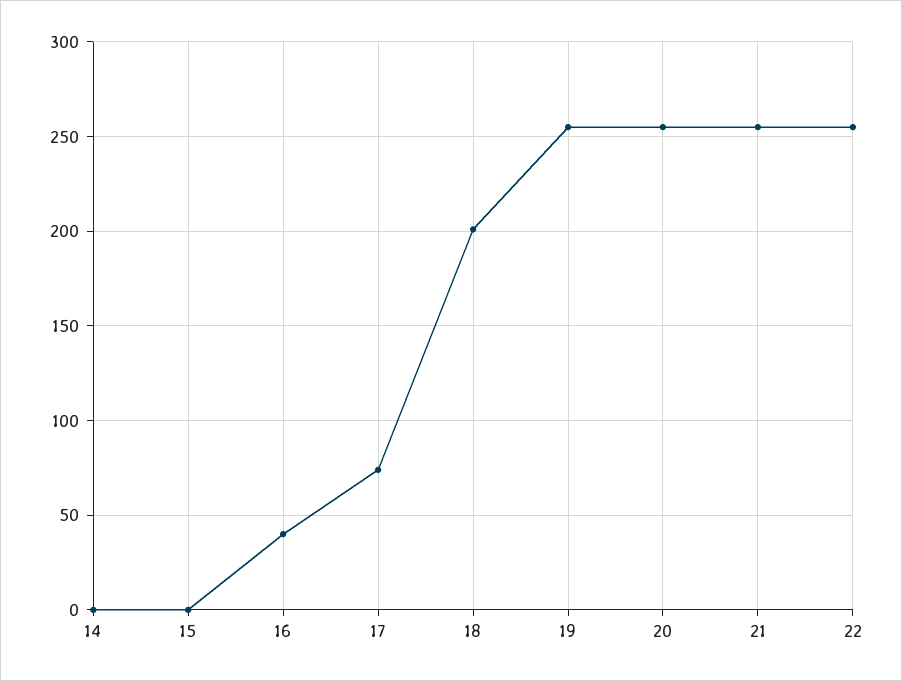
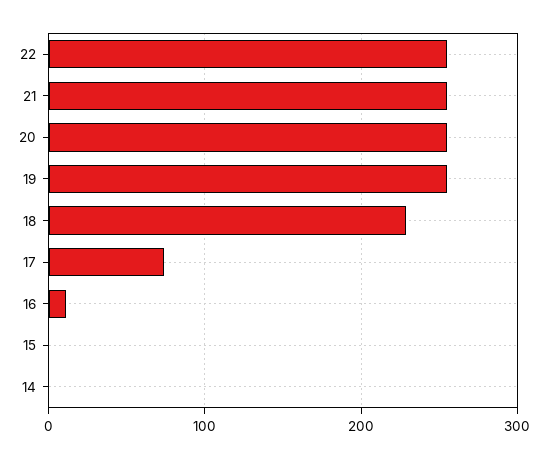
16: 40 -> 10
18: 200 -> 230

